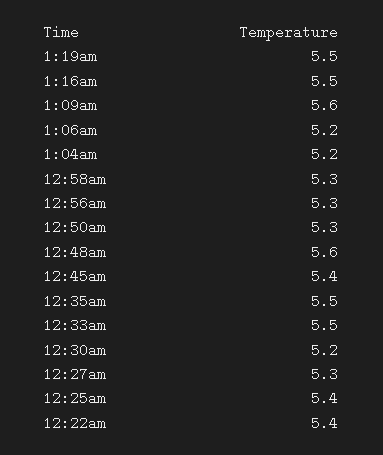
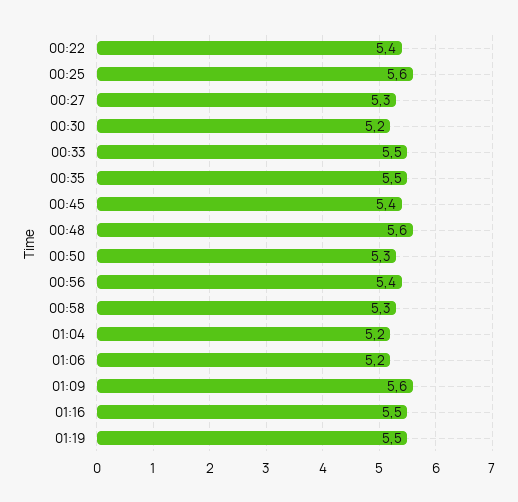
12:56am: 5.3 -> 5.4
12:25am: 5.4 -> 5.6

